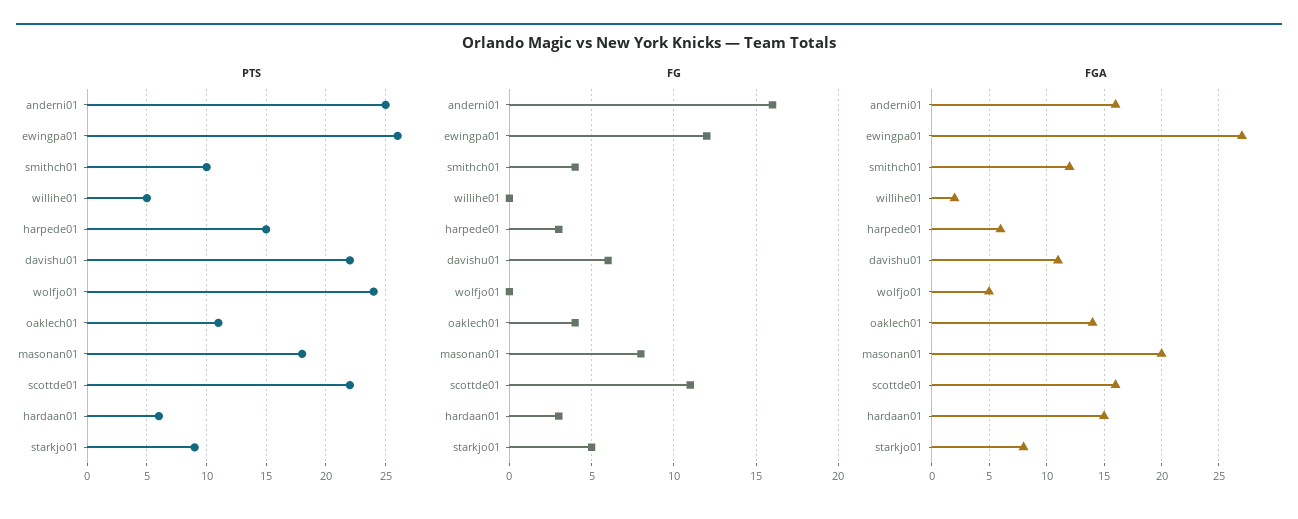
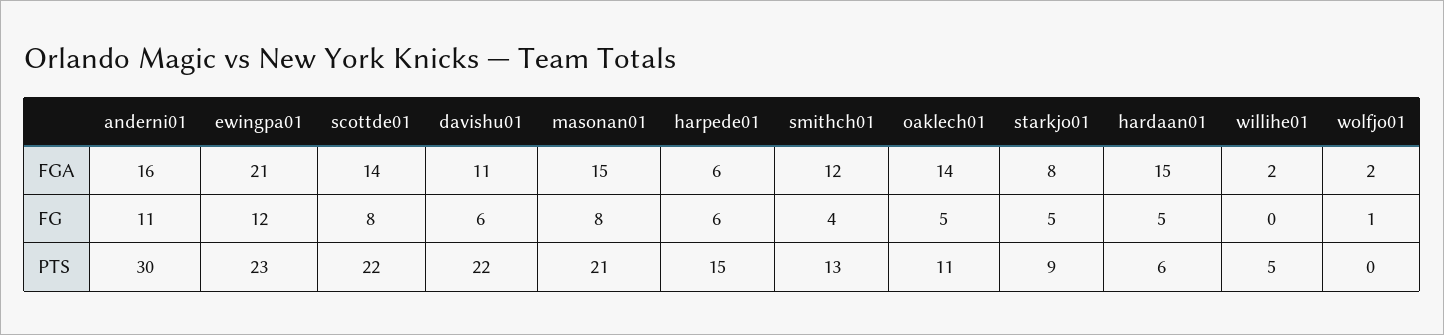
PTS, anderni01: 25 -> 30
PTS, ewingpa01: 26 -> 23
PTS, smithch01: 10 -> 13
PTS, wolfjo01: 24 -> 0
PTS, masonan01: 18 -> 21
FG, anderni01: 16 -> 11
FG, harpede01: 3 -> 6
FG, wolfjo01: 0 -> 1
FG, oaklech01: 4 -> 5
FG, scottde01: 11 -> 8
FG, hardaan01: 3 -> 5
FGA, ewingpa01: 27 -> 21
FGA, wolfjo01: 5 -> 2
FGA, masonan01: 20 -> 15
FGA, scottde01: 16 -> 14

